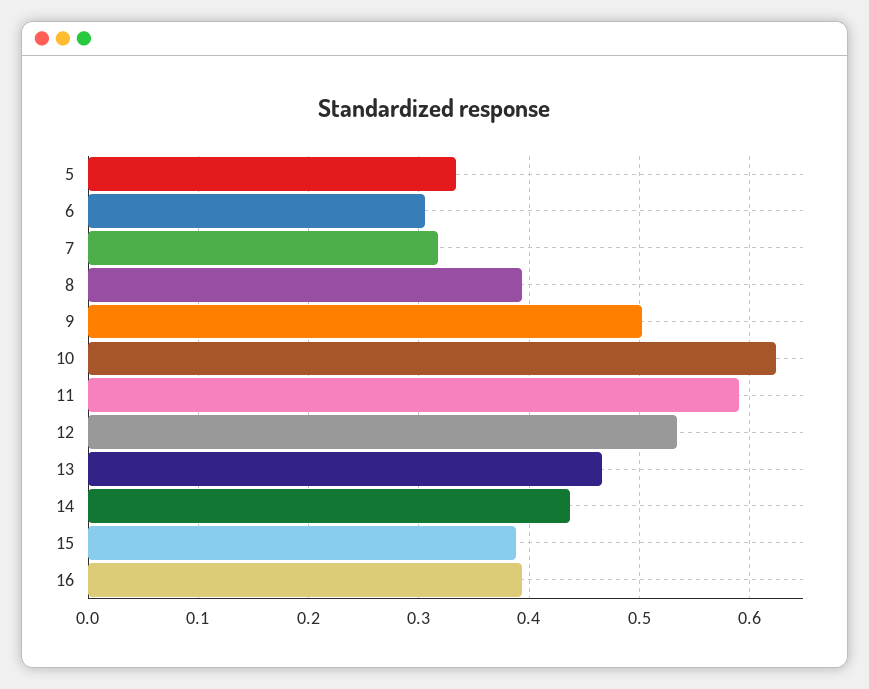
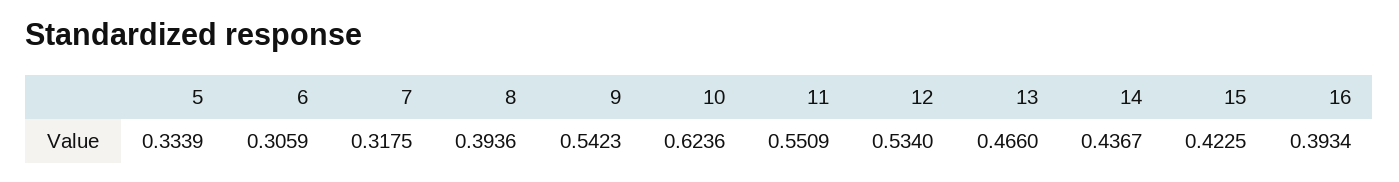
9: 0.5 -> 0.5423
11: 0.59 -> 0.5509
15: 0.39 -> 0.4225

